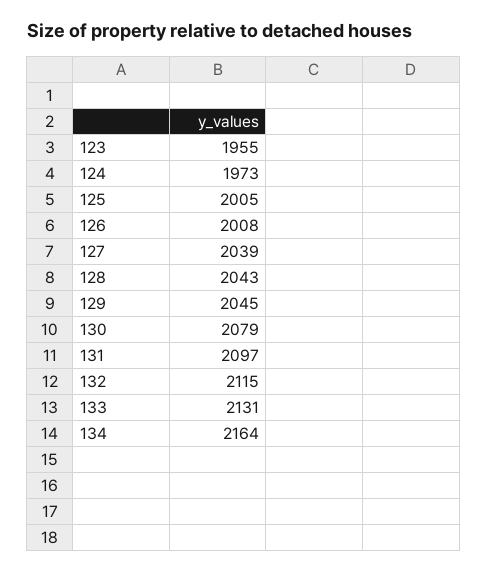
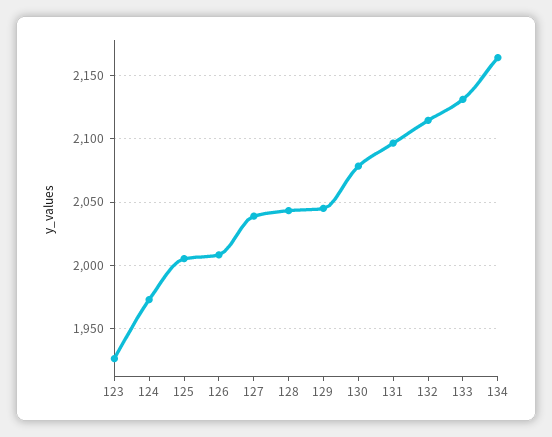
123: 1955 -> 1925

